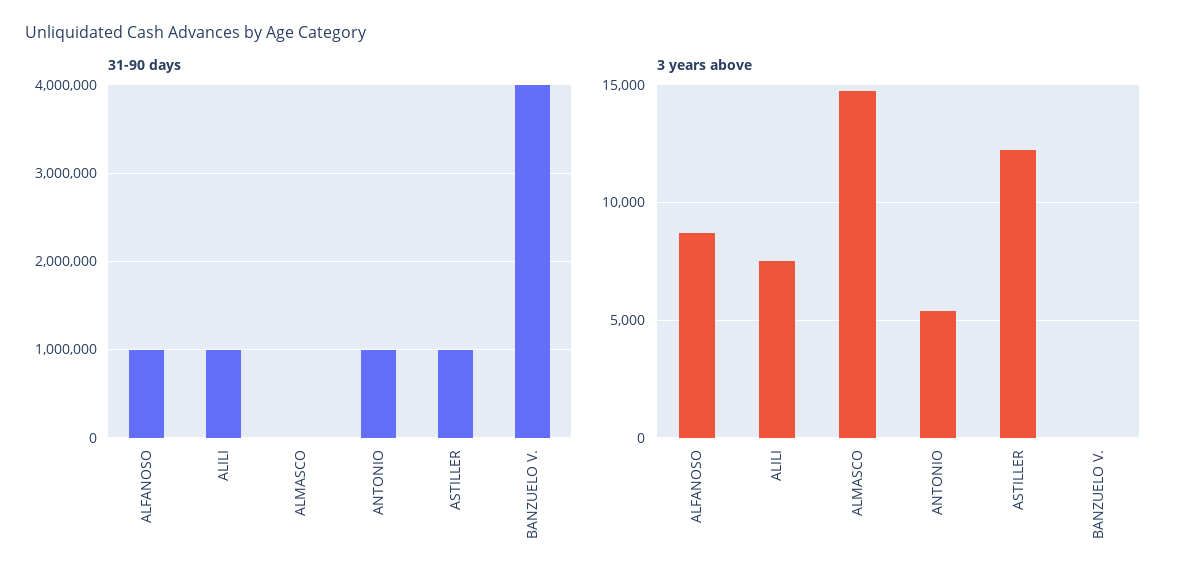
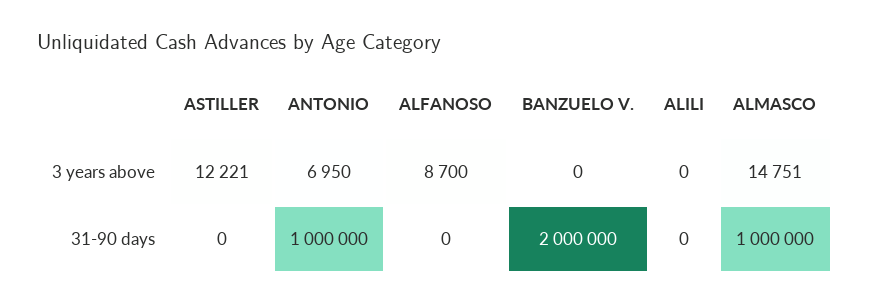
31-90 days, ALFANOSO: 1000000 -> 0
31-90 days, ALILI: 1000000 -> 0
31-90 days, ALMASCO: 0 -> 1000000
31-90 days, ASTILLER: 1000000 -> 0
31-90 days, BANZUELO V.: 4000000 -> 2000000
3 years above, ALILI: 7500 -> 0
3 years above, ANTONIO: 5500 -> 6950

